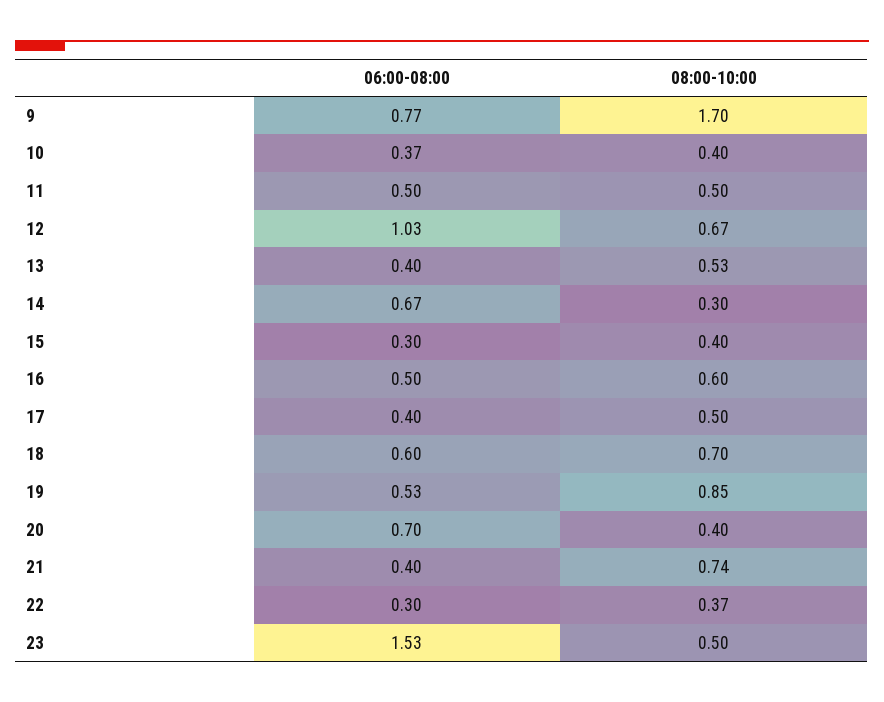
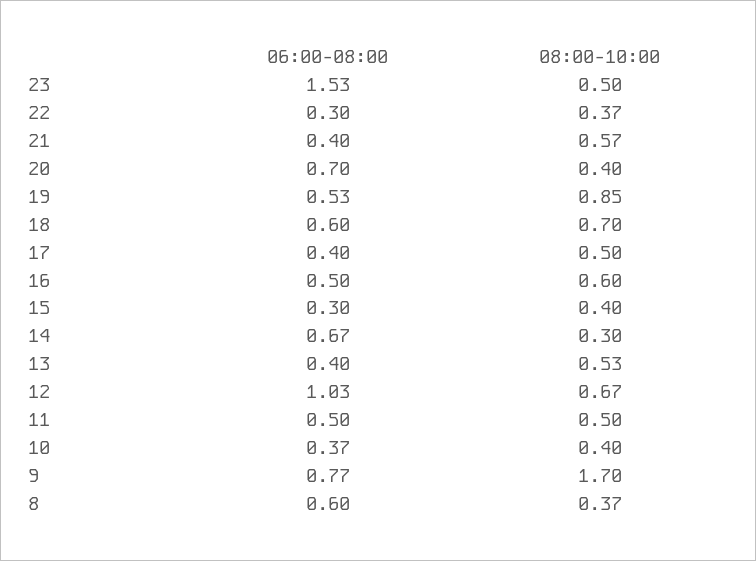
08:00-10:00, 21: 0.74 -> 0.57
06:00-08:00, 8: none -> 0.6
08:00-10:00, 8: none -> 0.37

